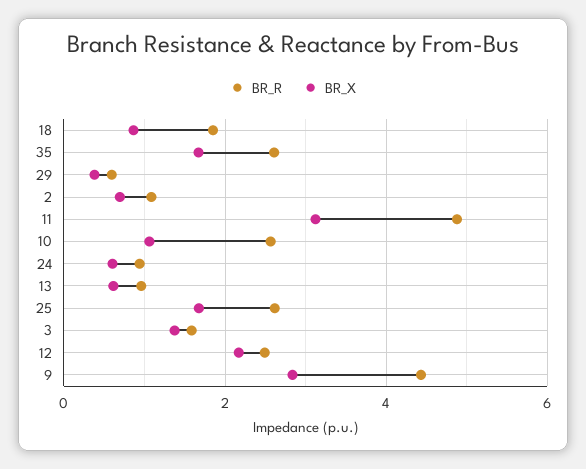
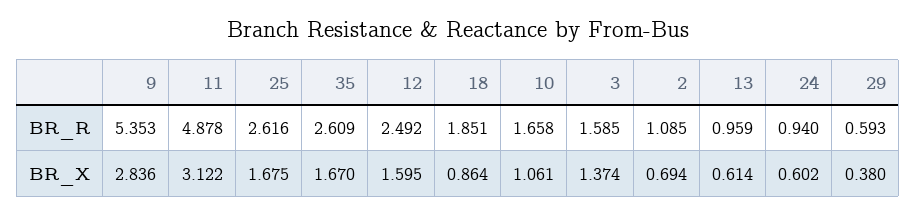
BR_R, 10: 2.6 -> 1.658
BR_X, 12: 2.2 -> 1.595
BR_R, 9: 4.4 -> 5.353

